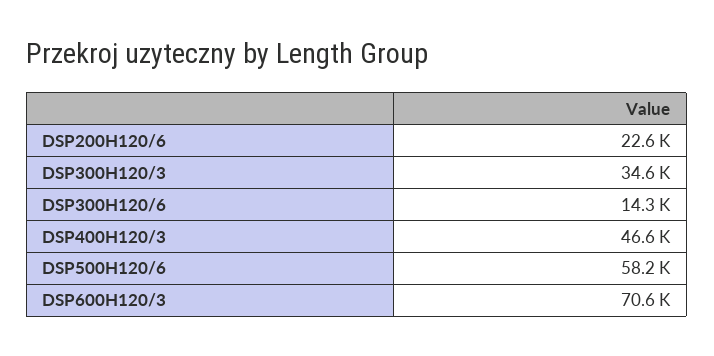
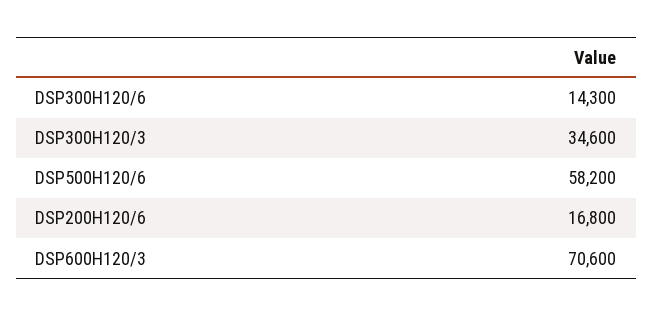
DSP200H120/6: 22600 -> 16800
DSP400H120/3: 46600 -> none

